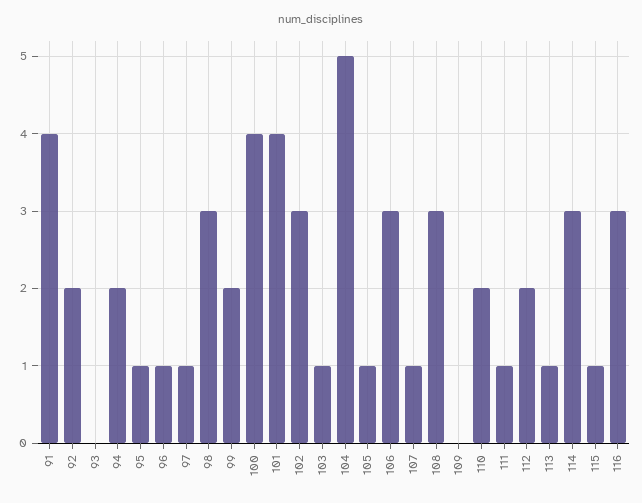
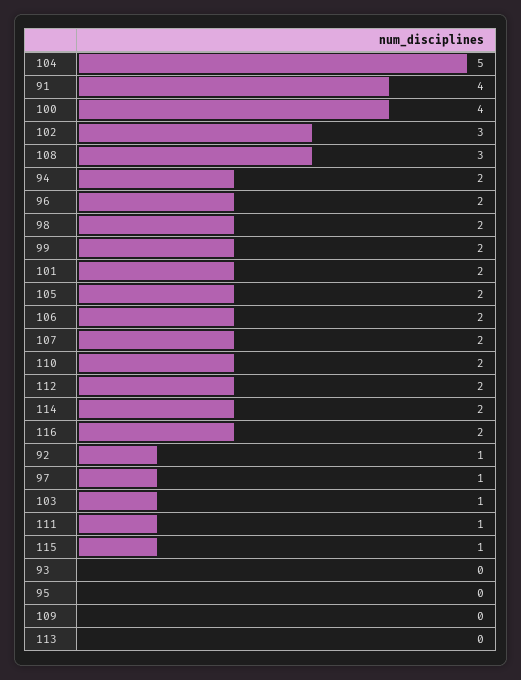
92: 2 -> 1
95: 1 -> 0
96: 1 -> 2
98: 3 -> 2
101: 4 -> 2
105: 1 -> 2
106: 3 -> 2
107: 1 -> 2
113: 1 -> 0
114: 3 -> 2
116: 3 -> 2

